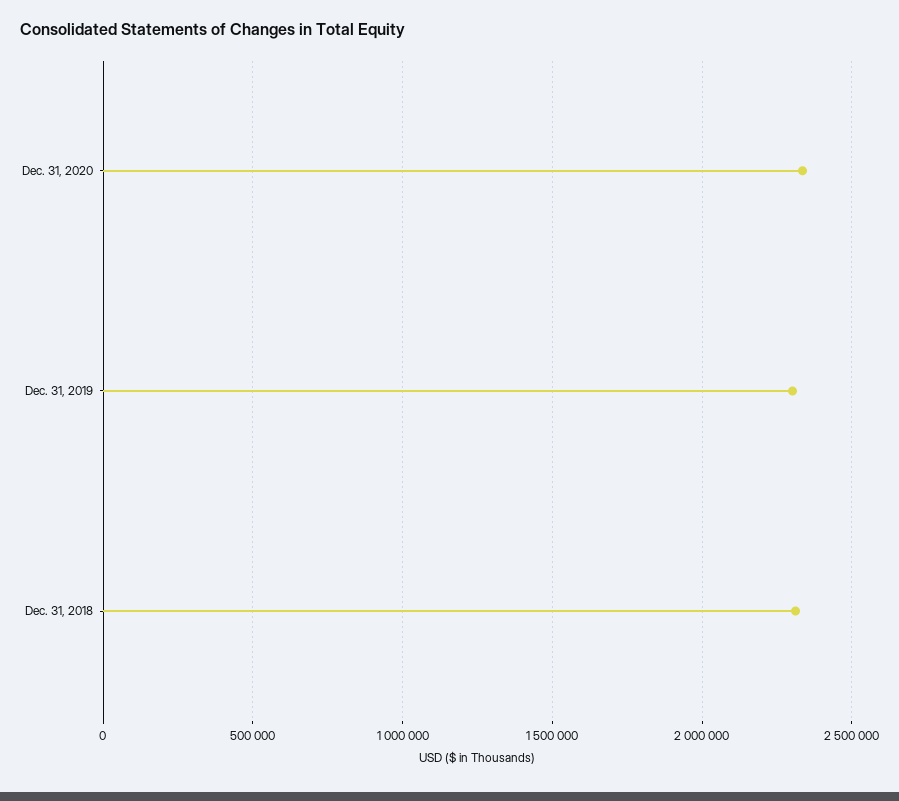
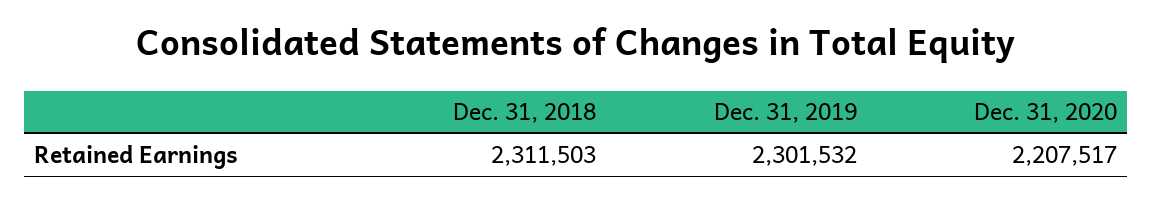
Dec. 31, 2020: 2350000 -> 2207517

